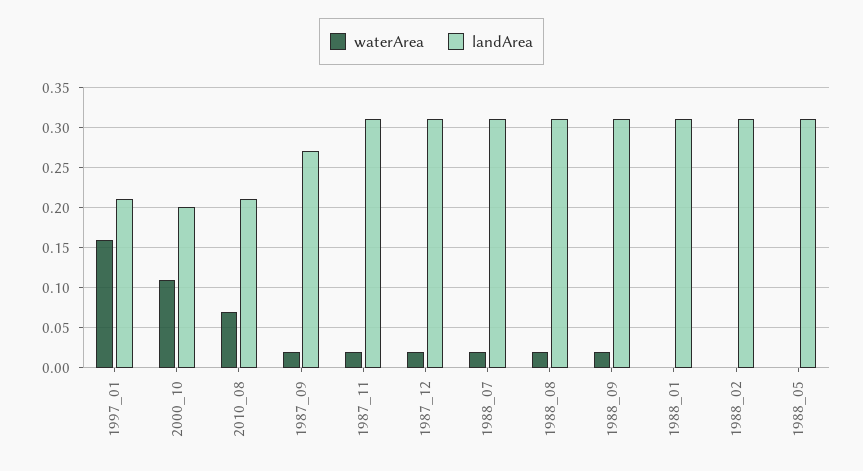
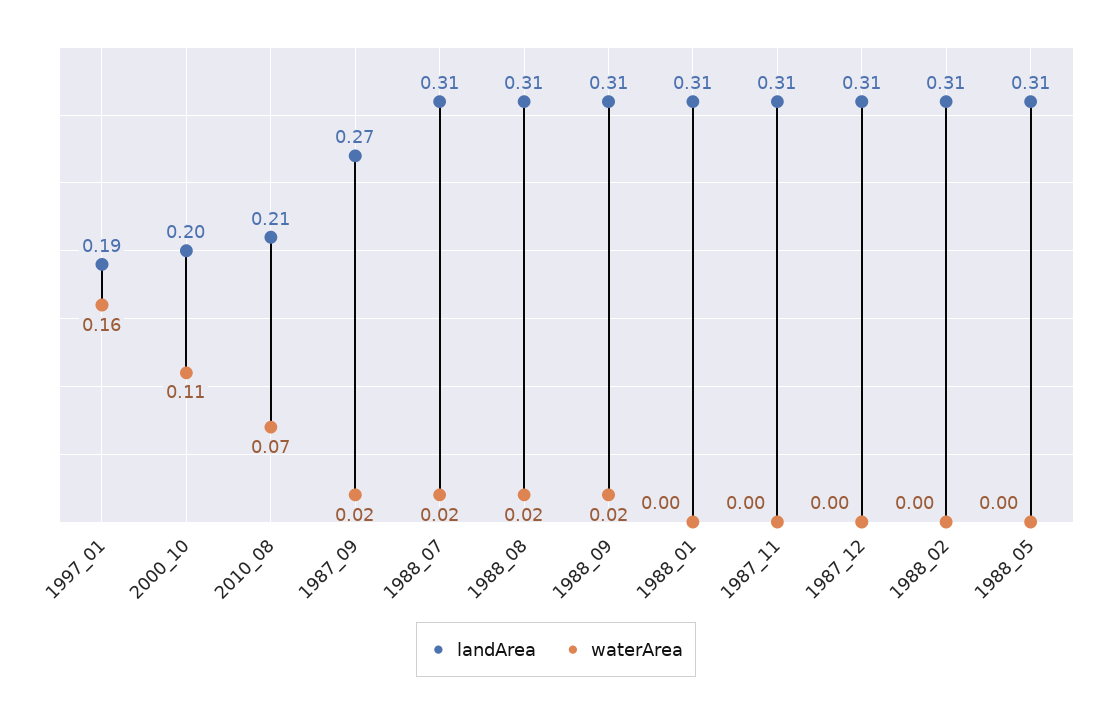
landArea, 1997_01: 0.21 -> 0.19
waterArea, 1987_11: 0.02 -> 0
waterArea, 1987_12: 0.02 -> 0

